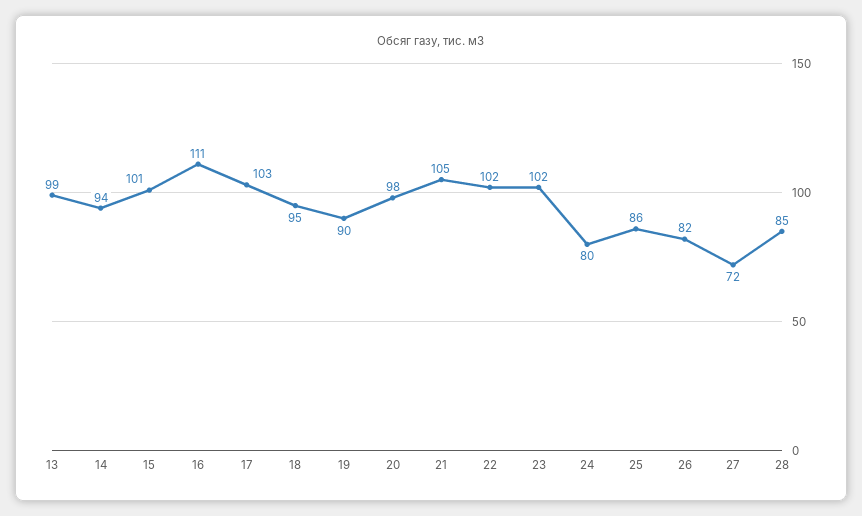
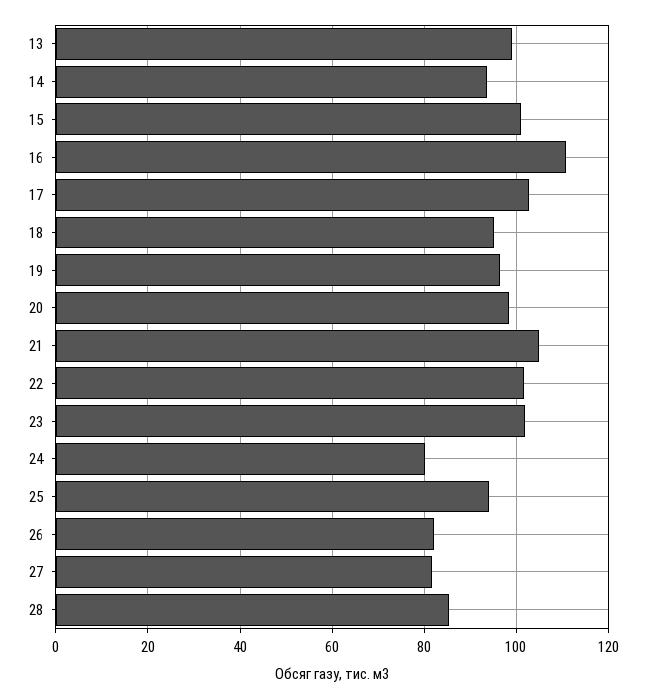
19: 90 -> 96
25: 86 -> 94
27: 72 -> 82

